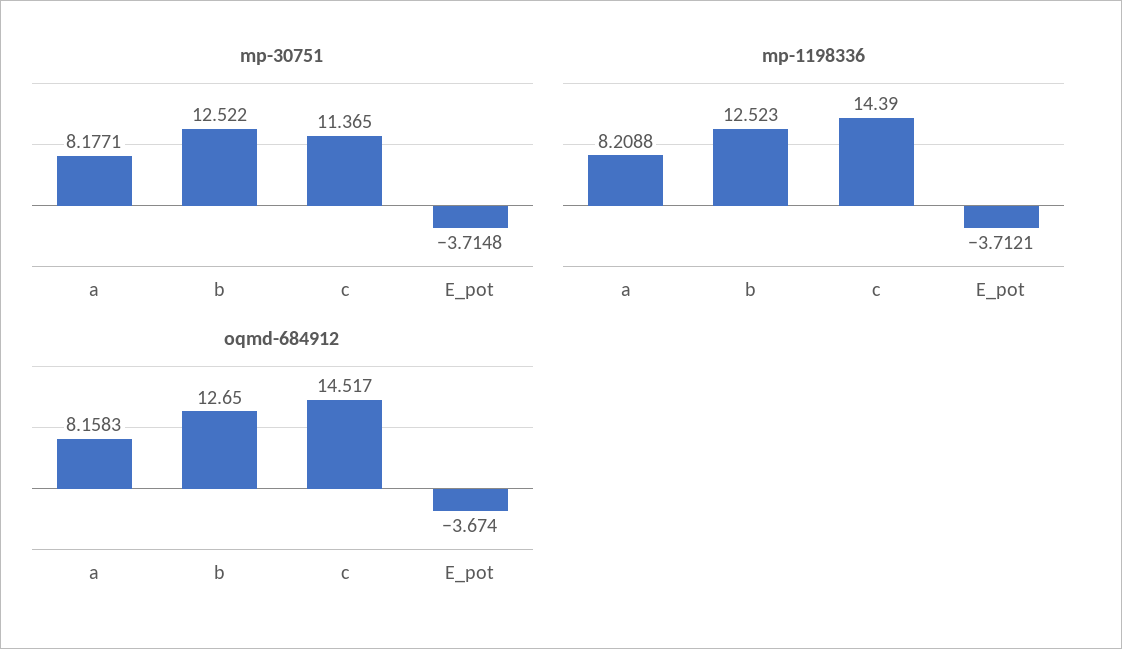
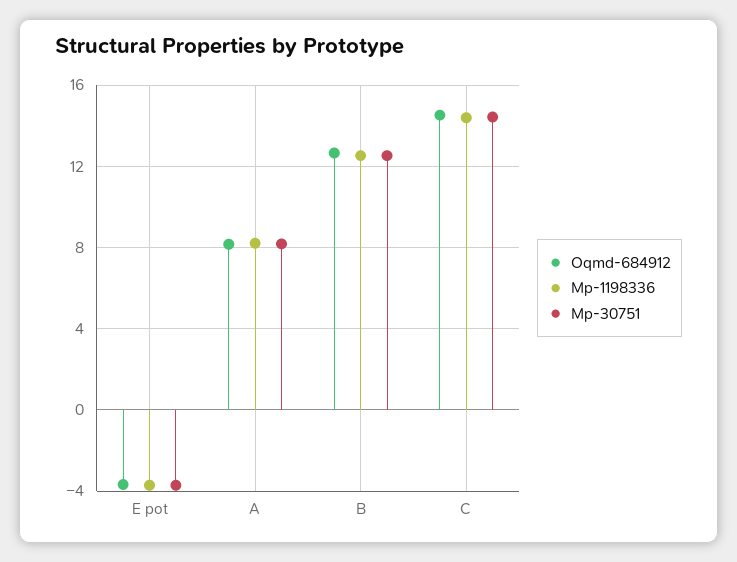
mp-30751, c: 11.365 -> 14.5

